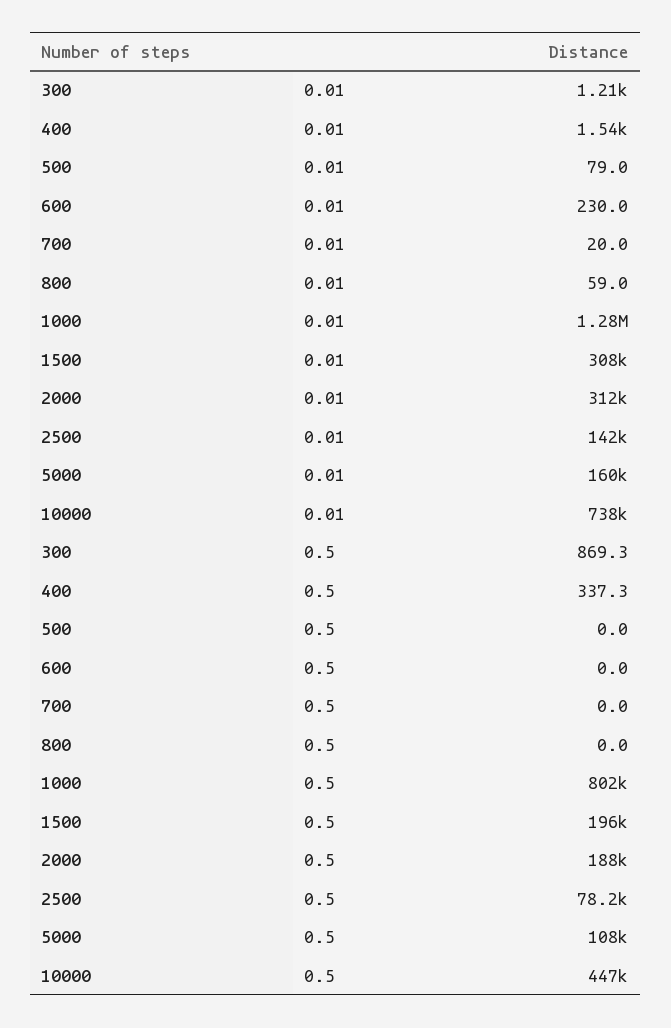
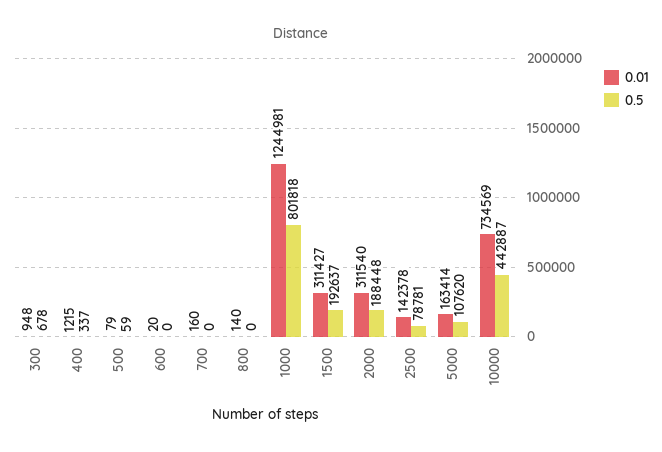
0.01, 300: 1210 -> 948
0.01, 400: 1540 -> 1215
0.01, 600: 230 -> 20
0.01, 700: 20 -> 160
0.01, 800: 59 -> 140
0.01, 1000: 1280000 -> 1244981
0.01, 1500: 308000 -> 311427
0.01, 5000: 160000 -> 163414
0.01, 10000: 738000 -> 734569
0.5, 300: 869.3 -> 678
0.5, 500: 0 -> 59
0.5, 1500: 196000 -> 192637
0.5, 2500: 78200 -> 78781
0.5, 10000: 447000 -> 442887

